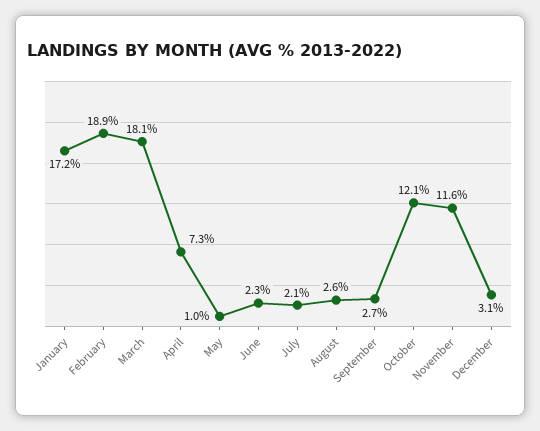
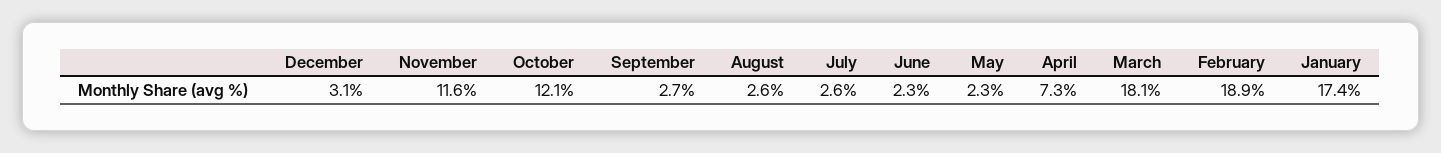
January: 17.2 -> 17.4
May: 1 -> 2.3
July: 2.1 -> 2.6

